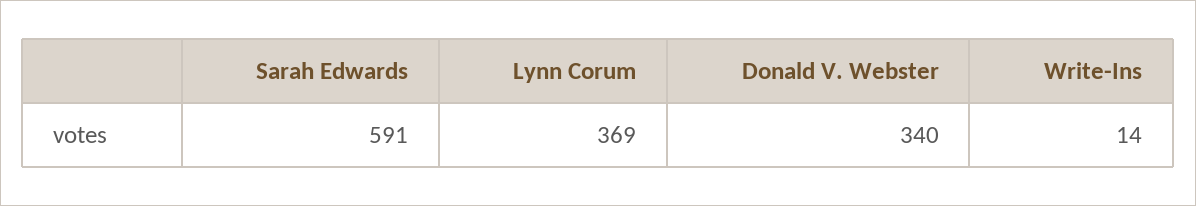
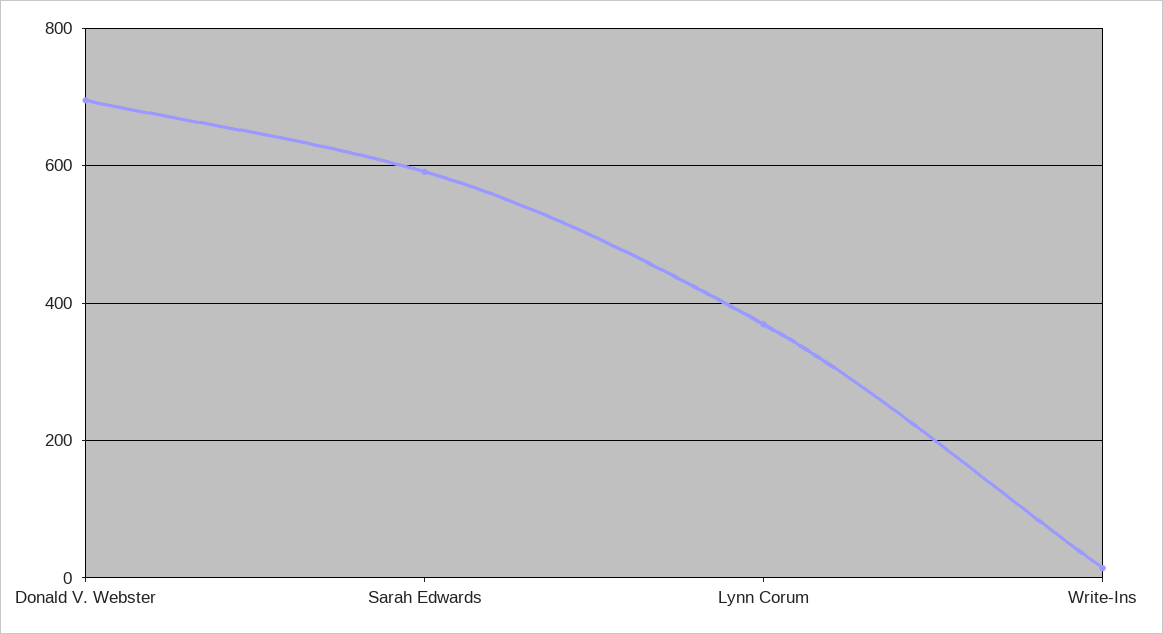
Donald V. Webster: 340 -> 700

